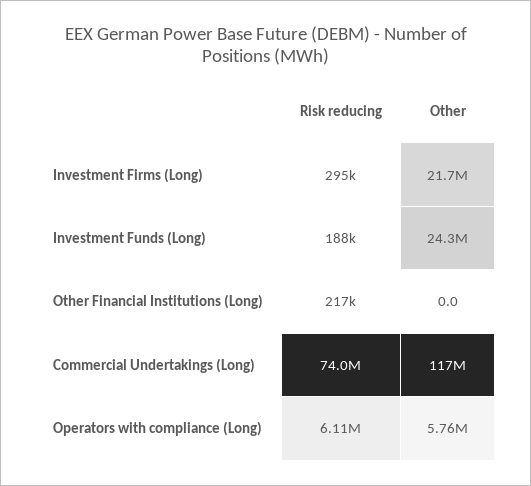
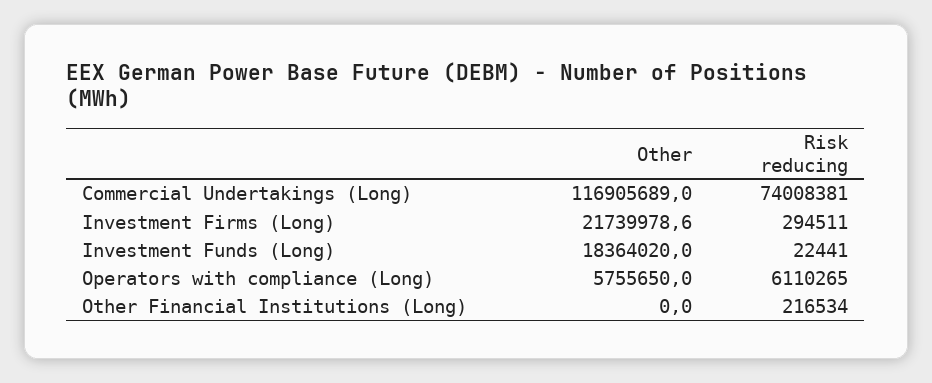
Risk reducing, Investment Funds (Long): 188000 -> 22441
Other, Investment Funds (Long): 24300000 -> 18364020

